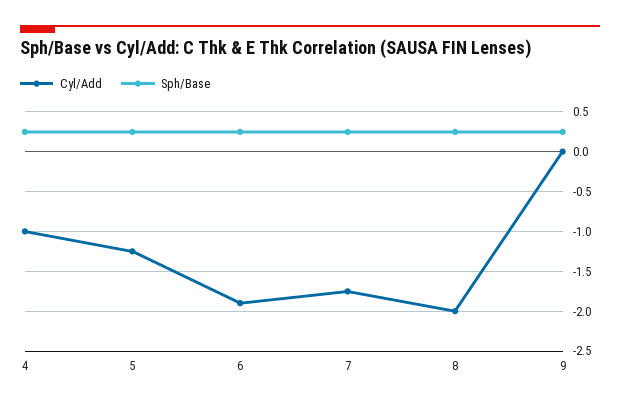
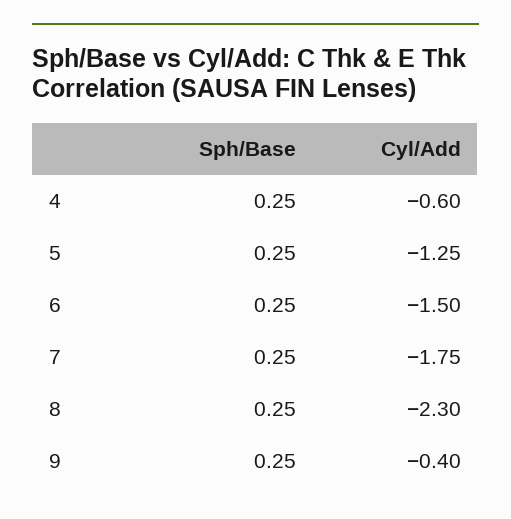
Cyl/Add, 4: -1 -> -0.6
Cyl/Add, 6: -1.9 -> -1.5
Cyl/Add, 8: -2 -> -2.3
Cyl/Add, 9: 0 -> -0.4

